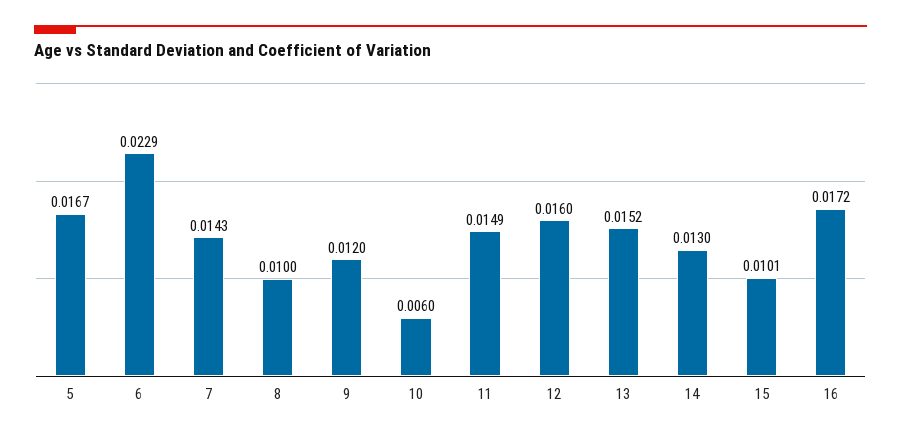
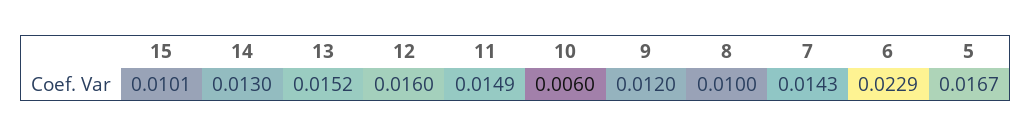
16: 0.0172 -> none

